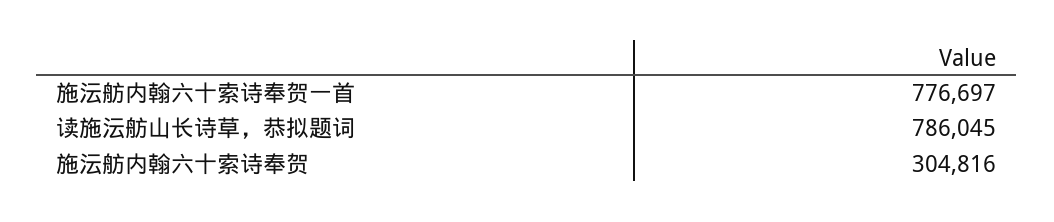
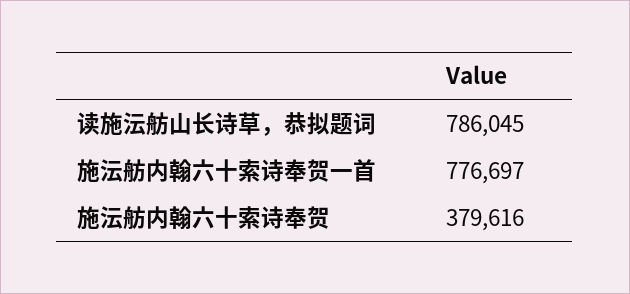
施沄舫内翰六十索诗奉贺: 304816 -> 379616

